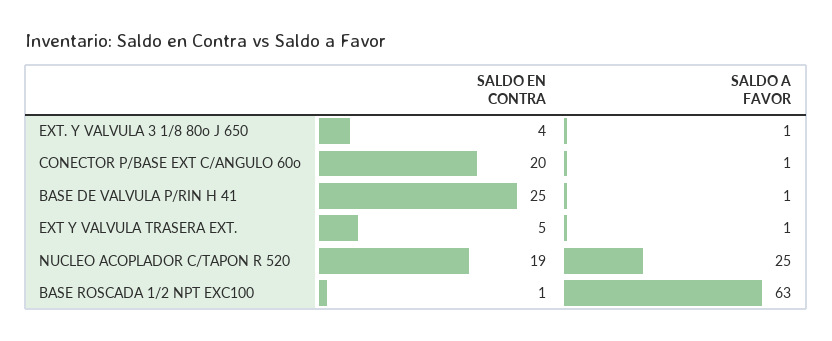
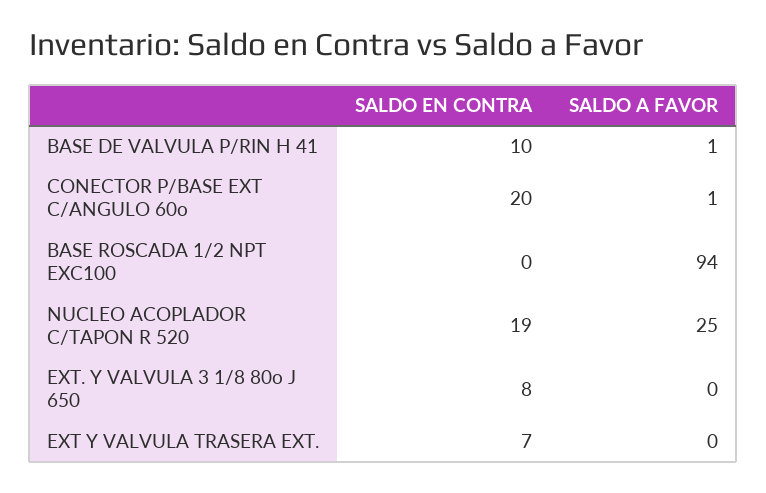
SALDO EN CONTRA, EXT. Y VALVULA 3 1/8 80o J 650: 4 -> 8
SALDO A FAVOR, EXT. Y VALVULA 3 1/8 80o J 650: 1 -> 0
SALDO EN CONTRA, BASE DE VALVULA P/RIN H 41: 25 -> 10
SALDO EN CONTRA, EXT Y VALVULA TRASERA EXT.: 5 -> 7
SALDO A FAVOR, EXT Y VALVULA TRASERA EXT.: 1 -> 0
SALDO EN CONTRA, BASE ROSCADA 1/2 NPT EXC100: 1 -> 0
SALDO A FAVOR, BASE ROSCADA 1/2 NPT EXC100: 63 -> 94

